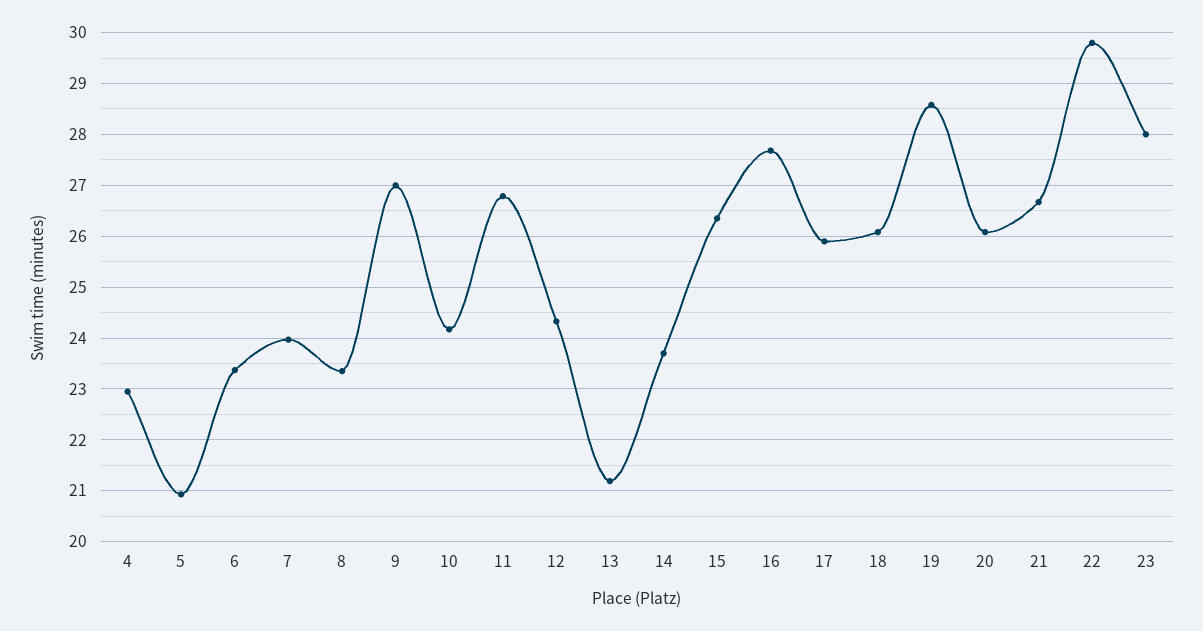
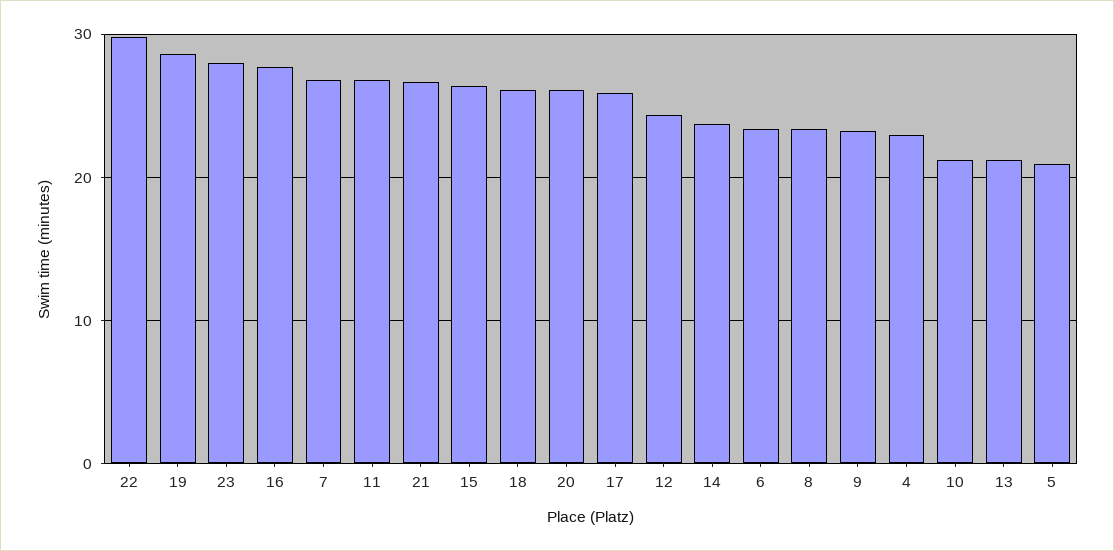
7: 24 -> 27
9: 27 -> 23
10: 24.2 -> 21

